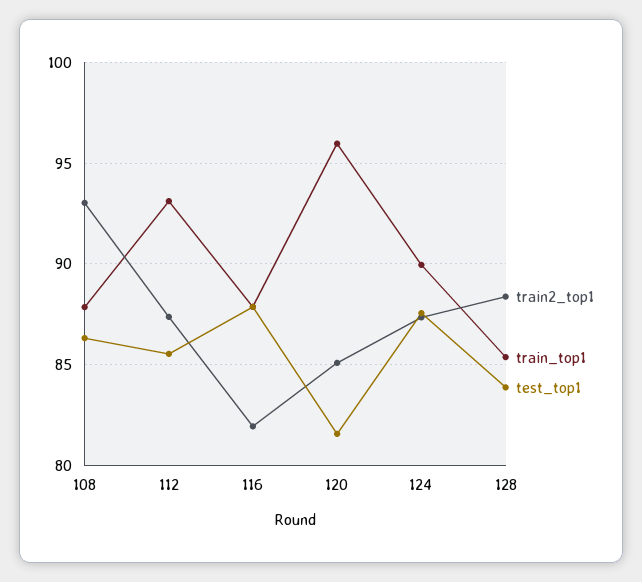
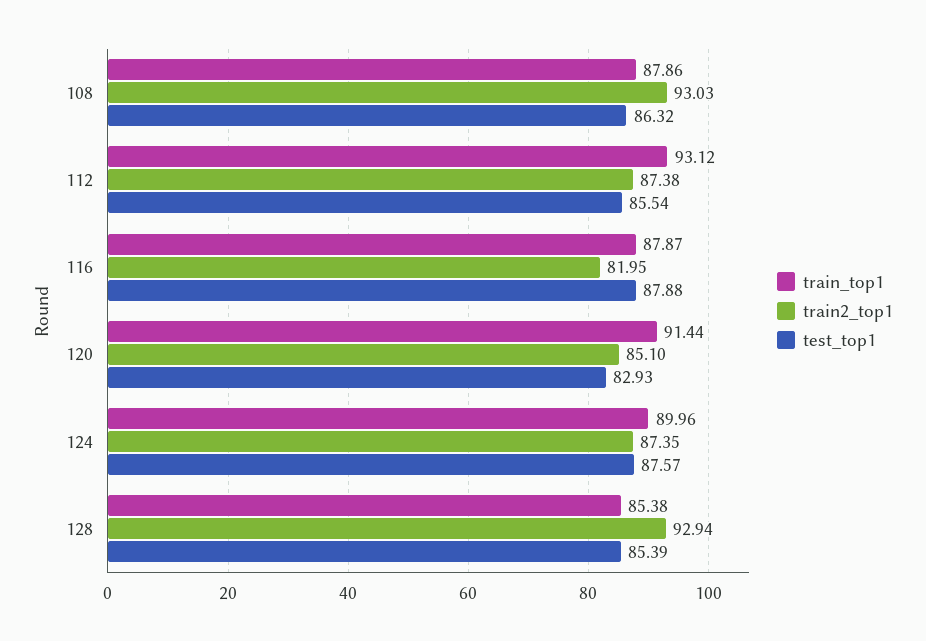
train_top1, 120: 96 -> 91.44
test_top1, 120: 81.5 -> 82.93
train2_top1, 128: 88.5 -> 92.94
test_top1, 128: 84 -> 85.39

